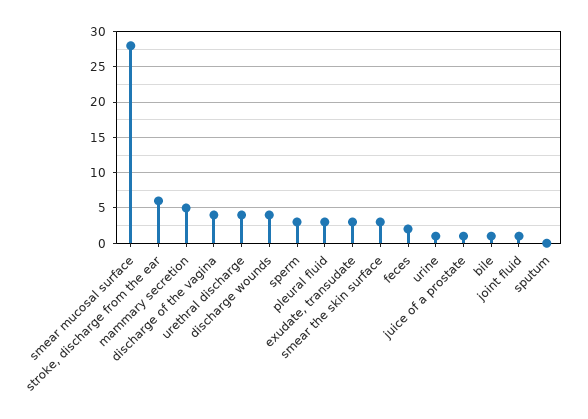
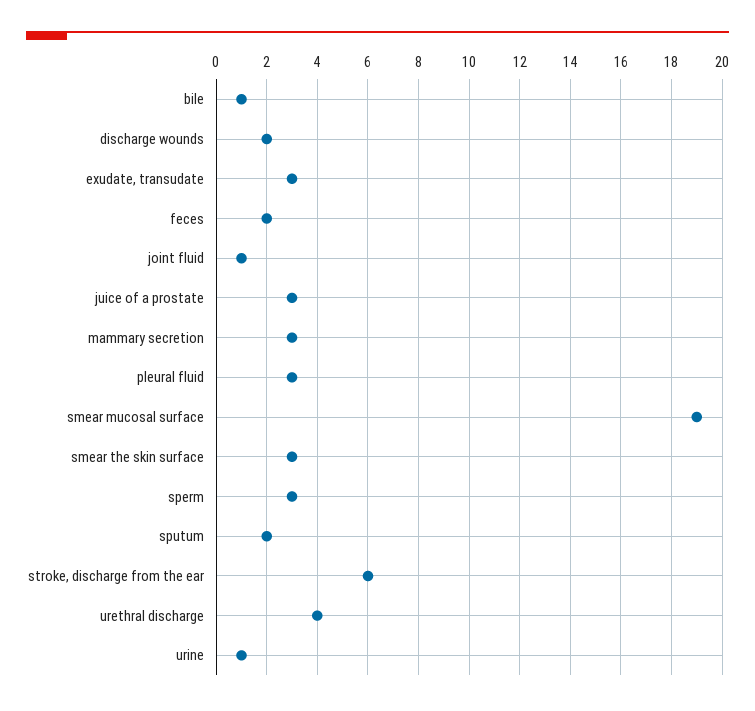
smear mucosal surface: 28 -> 19
mammary secretion: 5 -> 3
discharge of the vagina: 4 -> none
discharge wounds: 4 -> 2
juice of a prostate: 1 -> 3
sputum: 0 -> 2

